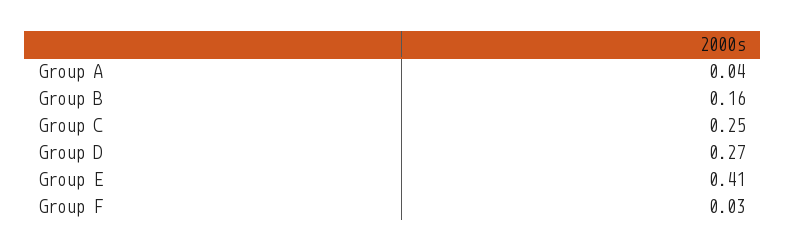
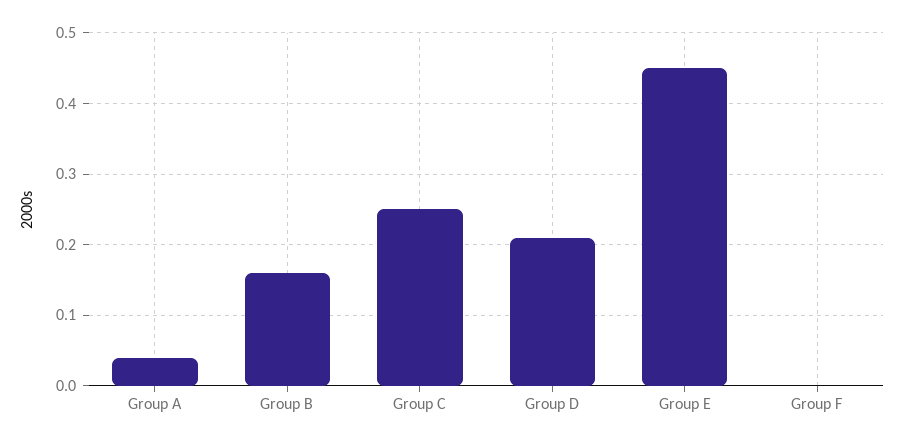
Group D: 0.27 -> 0.21
Group E: 0.41 -> 0.45
Group F: 0.03 -> 0

